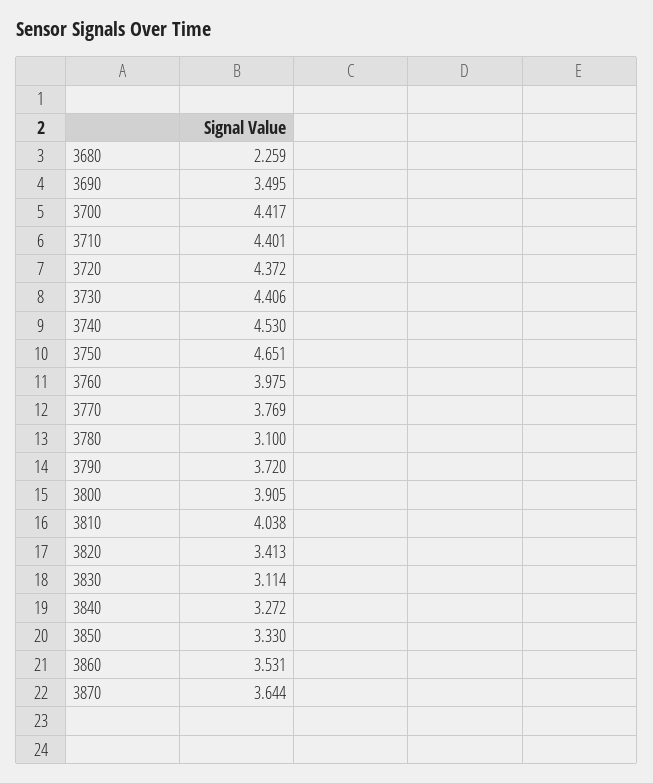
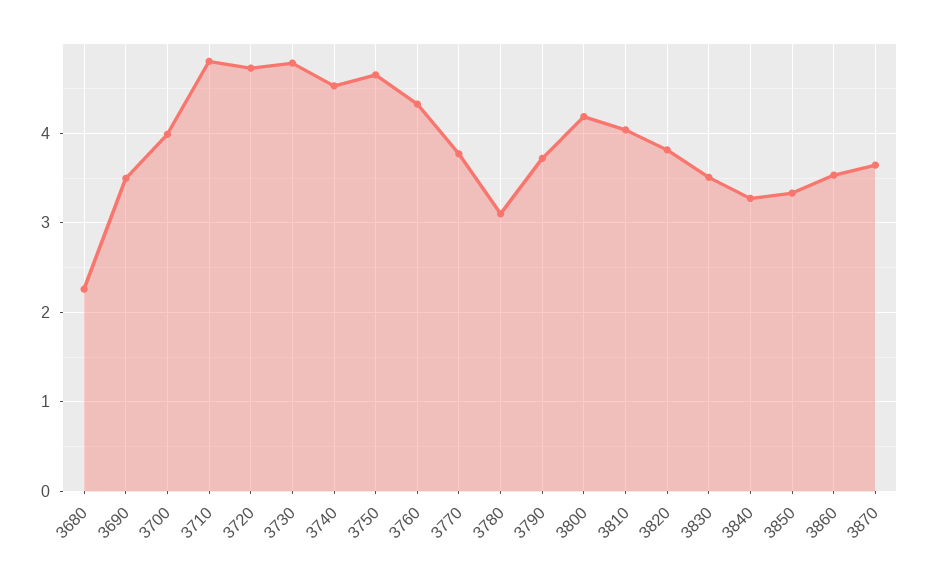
3700: 4.417 -> 4
3710: 4.401 -> 4.8
3720: 4.372 -> 4.7
3730: 4.406 -> 4.8
3760: 3.975 -> 4.3
3800: 3.905 -> 4.2
3820: 3.413 -> 3.8
3830: 3.114 -> 3.5

